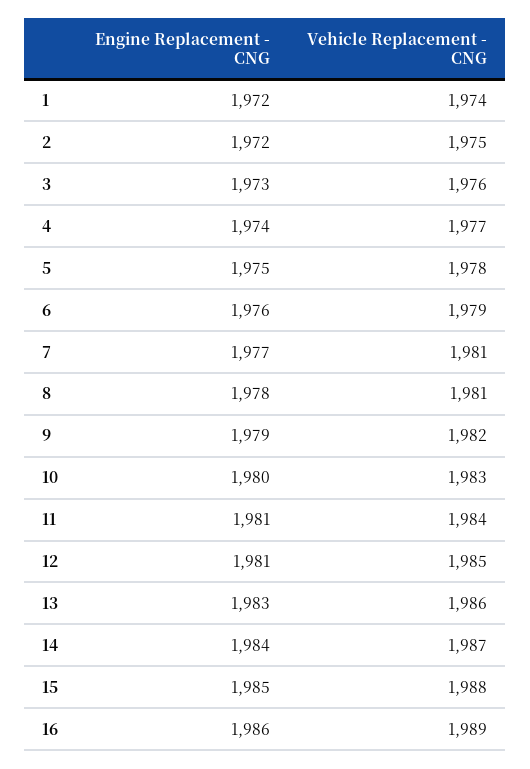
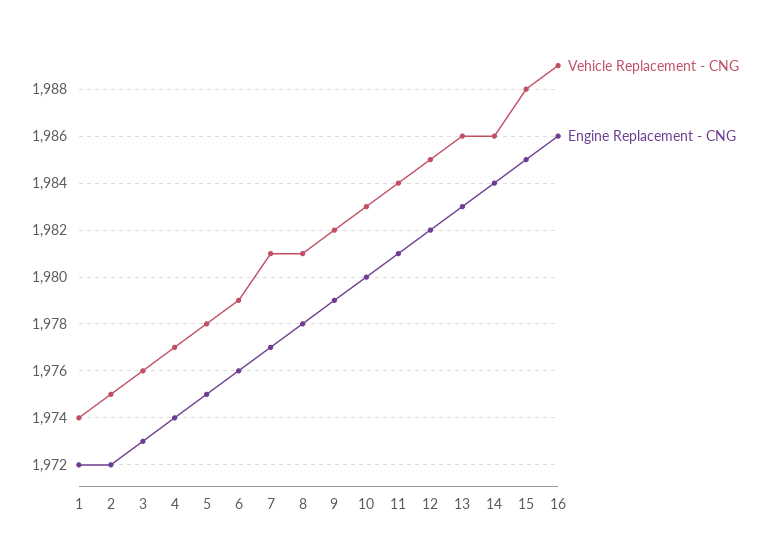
Engine Replacement - CNG, 12: 1981 -> 1982
Vehicle Replacement - CNG, 14: 1987 -> 1986

